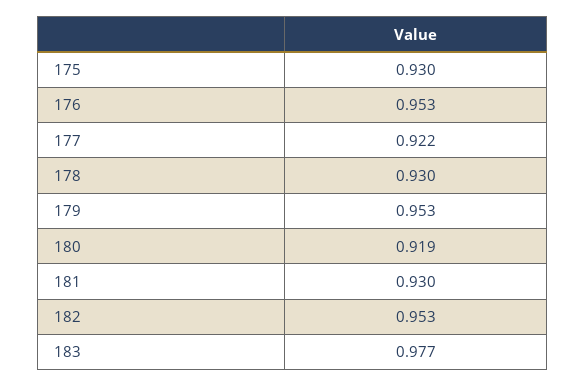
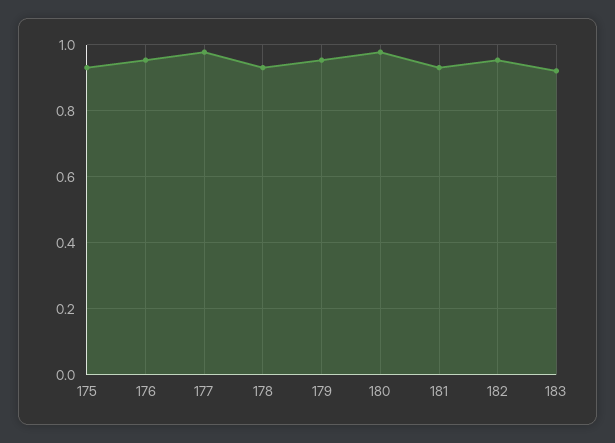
177: 0.922 -> 0.98
180: 0.919 -> 0.98
183: 0.977 -> 0.92

